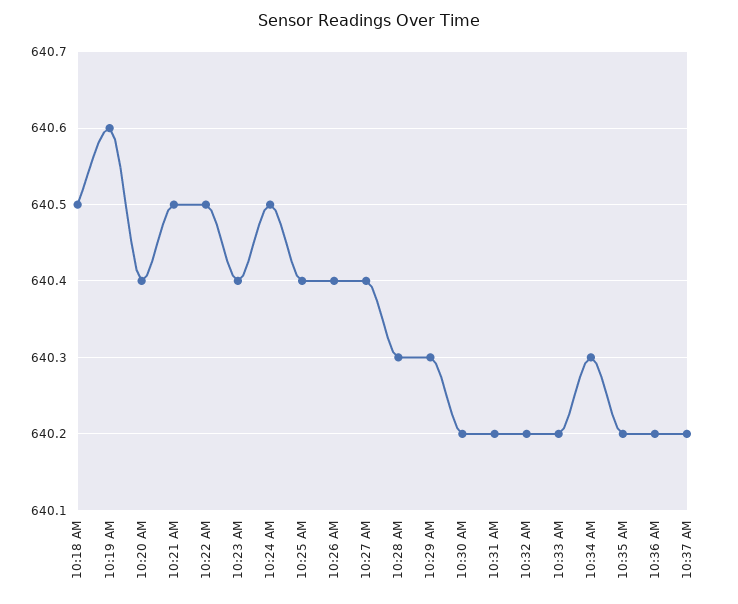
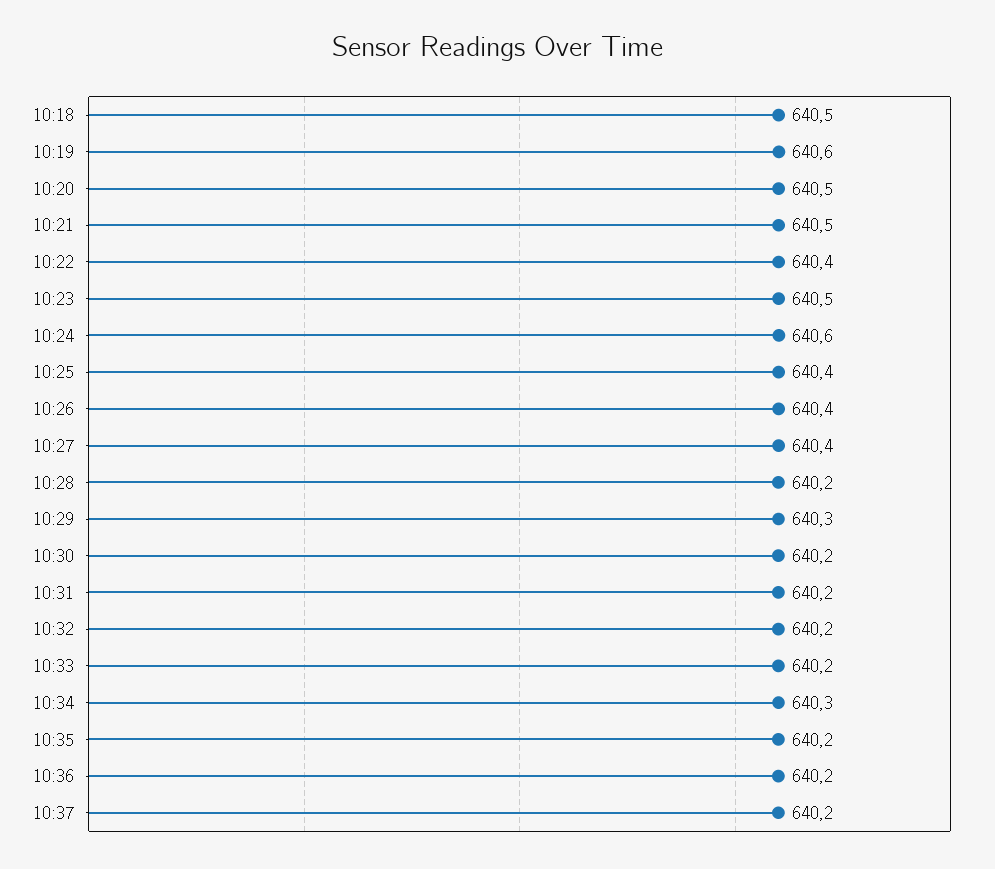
10:20 AM: 640.4 -> 640.5
10:22 AM: 640.5 -> 640.4
10:23 AM: 640.4 -> 640.5
10:24 AM: 640.5 -> 640.6
10:28 AM: 640.3 -> 640.2

